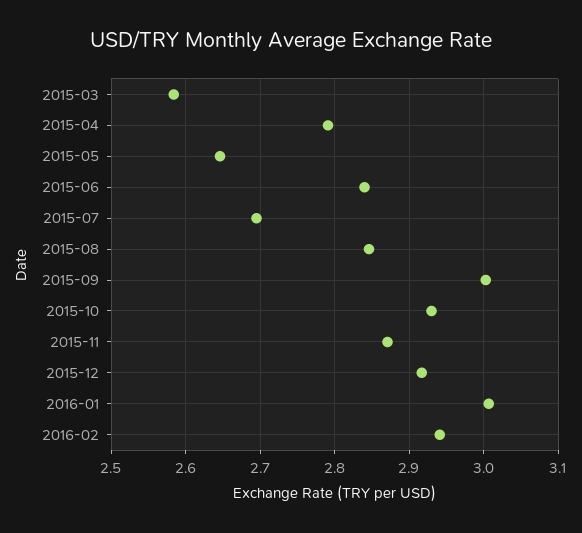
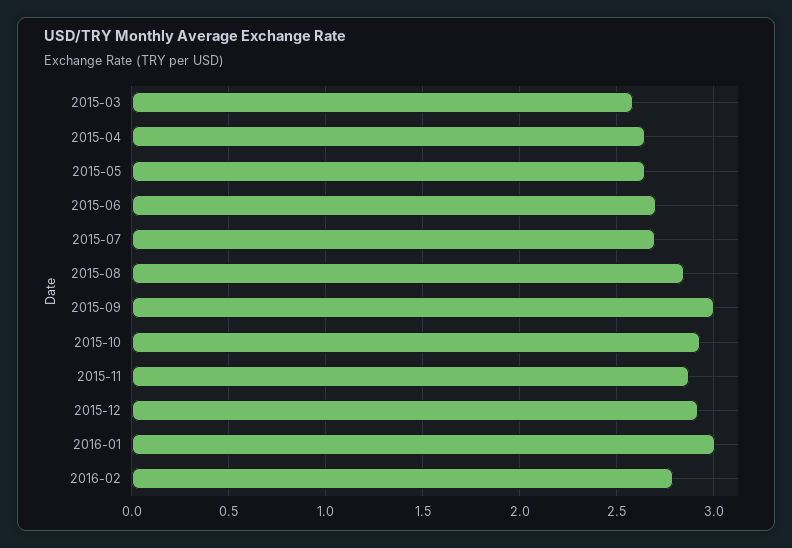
2015-04: 2.79 -> 2.65
2015-06: 2.84 -> 2.7
2016-02: 2.94 -> 2.8

